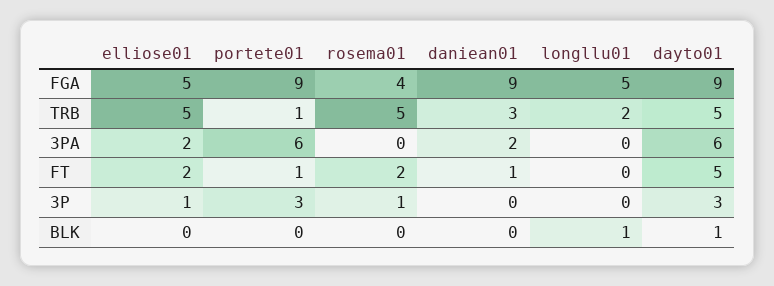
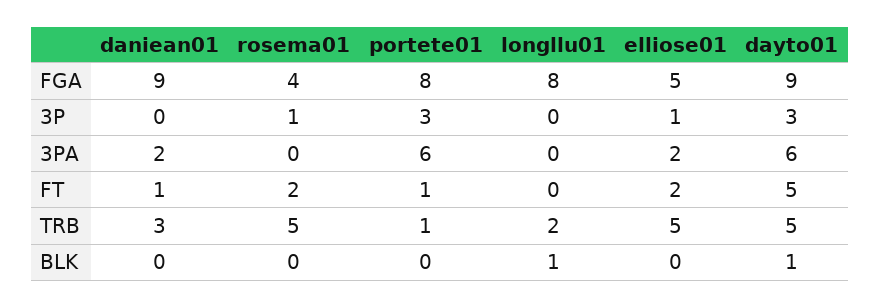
portete01, FGA: 9 -> 8
longllu01, FGA: 5 -> 8

